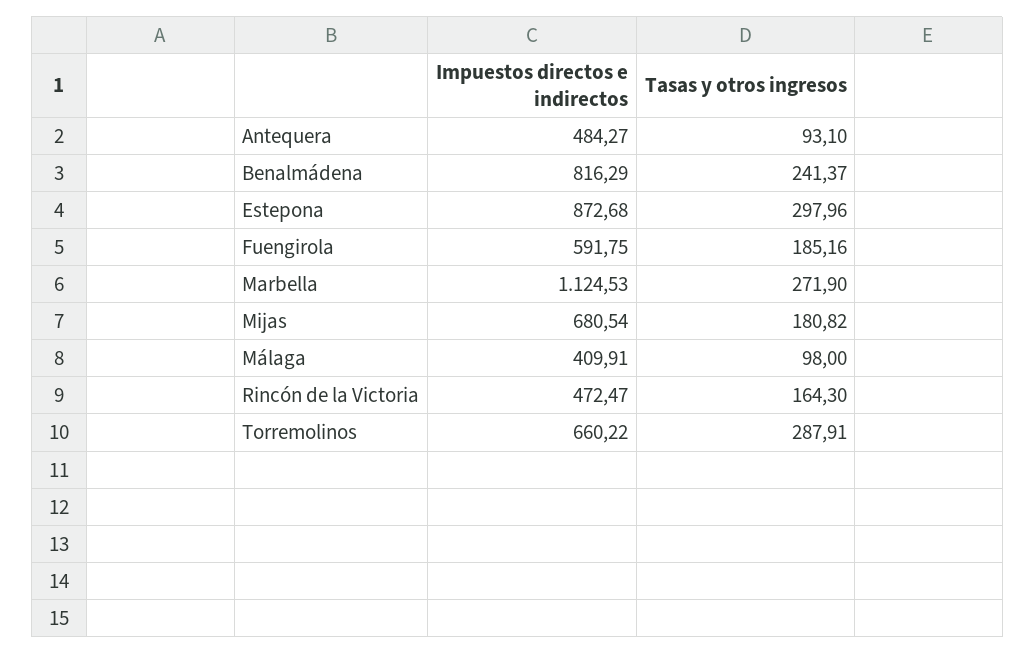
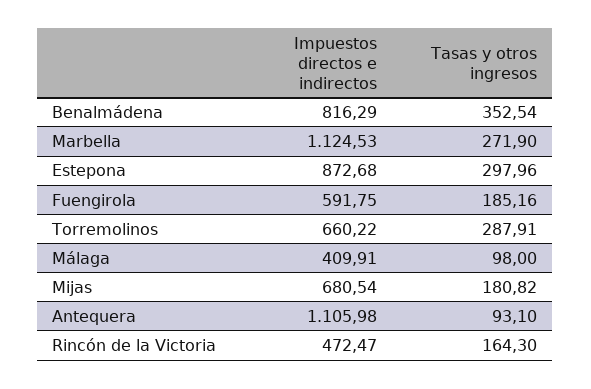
Impuestos directos e indirectos, Antequera: 484.27 -> 1105.98
Tasas y otros ingresos, Benalmádena: 241.37 -> 352.54

